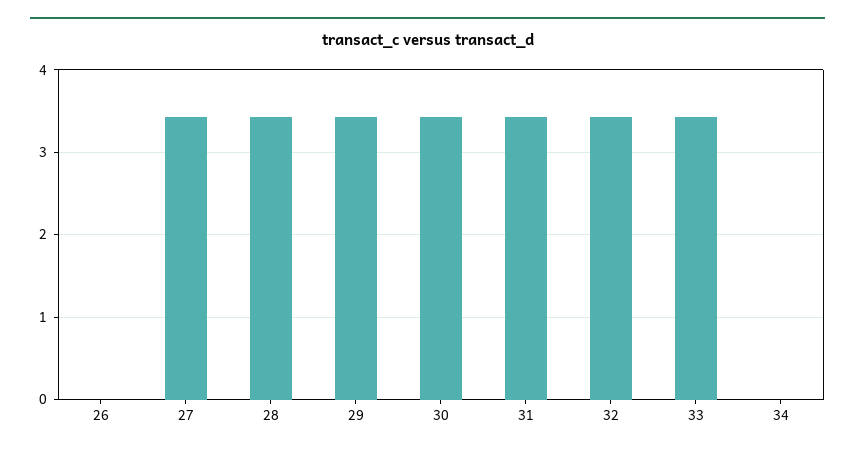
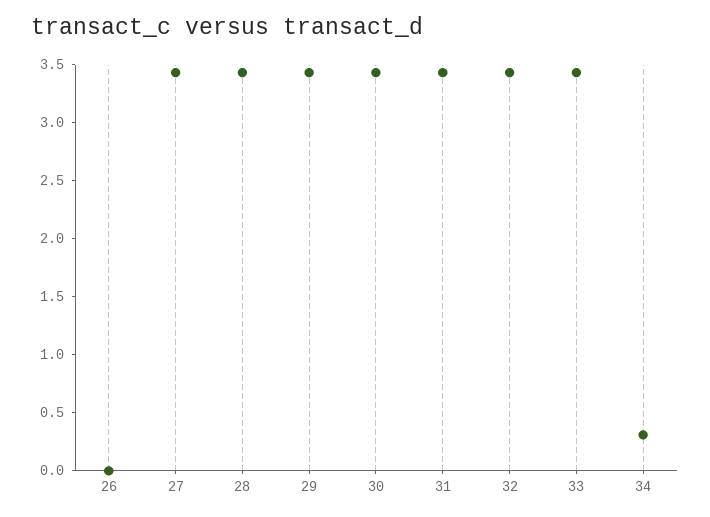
34: 0 -> 0.3

